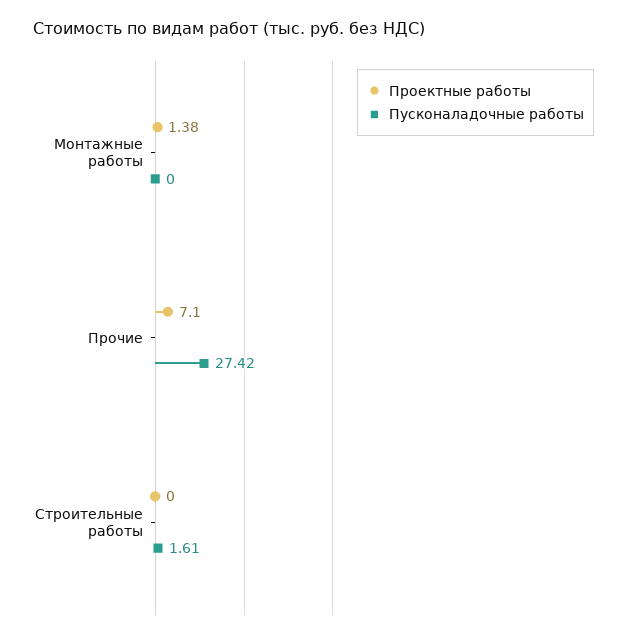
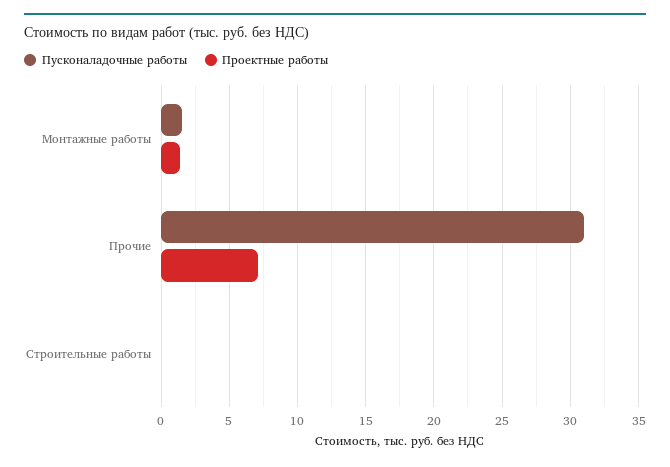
Пусконаладочные работы, Монтажные работы: 0 -> 1.5
Пусконаладочные работы, Прочие: 27.42 -> 31
Пусконаладочные работы, Строительные работы: 1.61 -> 0

